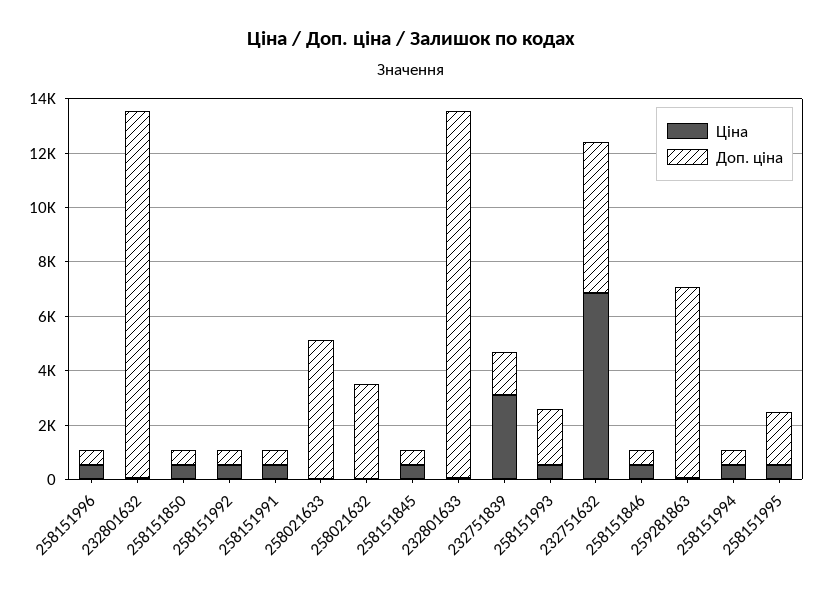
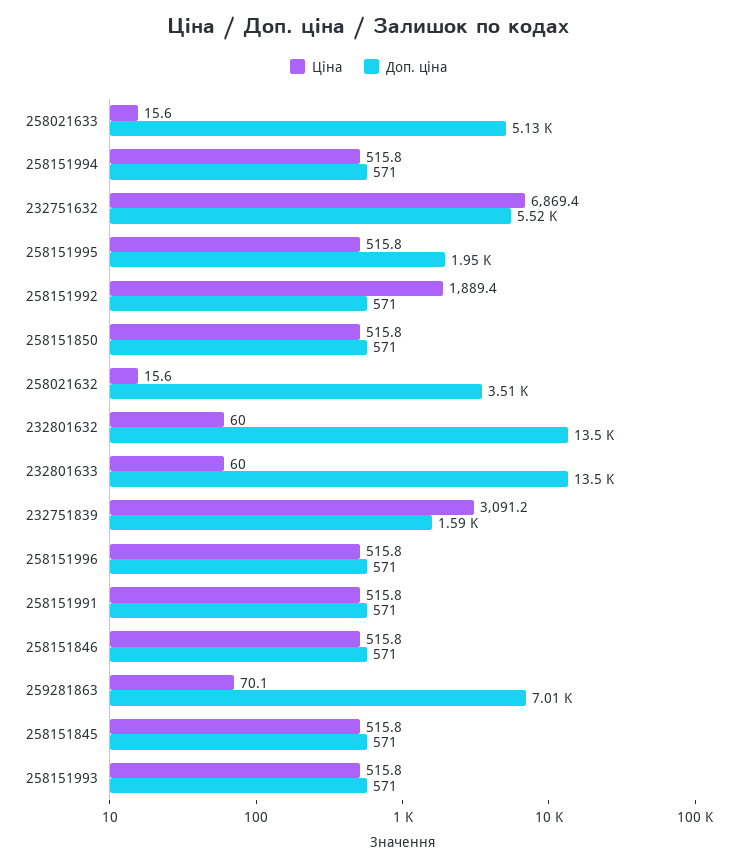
Ціна, 258151992: 500 -> 1889.4
Доп. ціна, 258151993: 2000 -> 571

